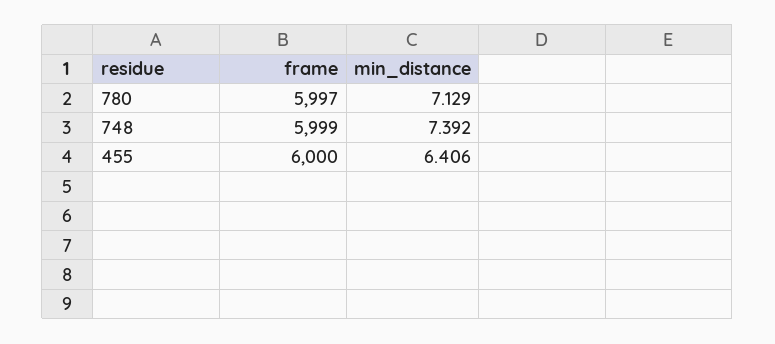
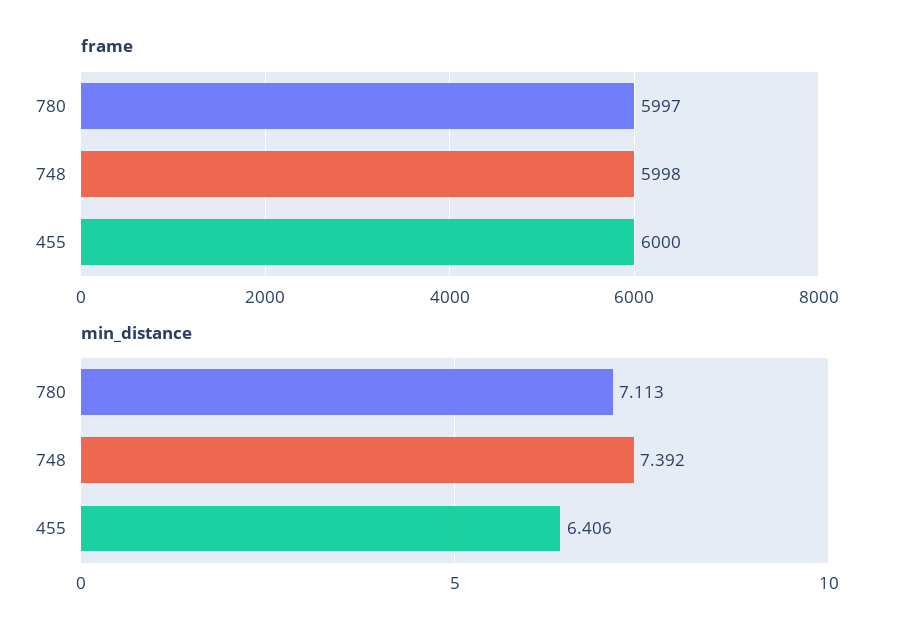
min_distance, 780: 7.129 -> 7.113
frame, 748: 5999 -> 5998

